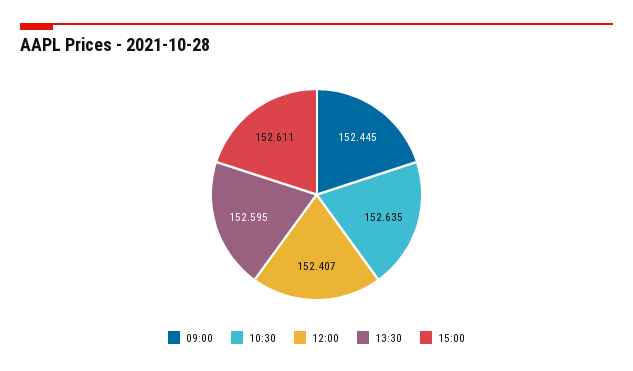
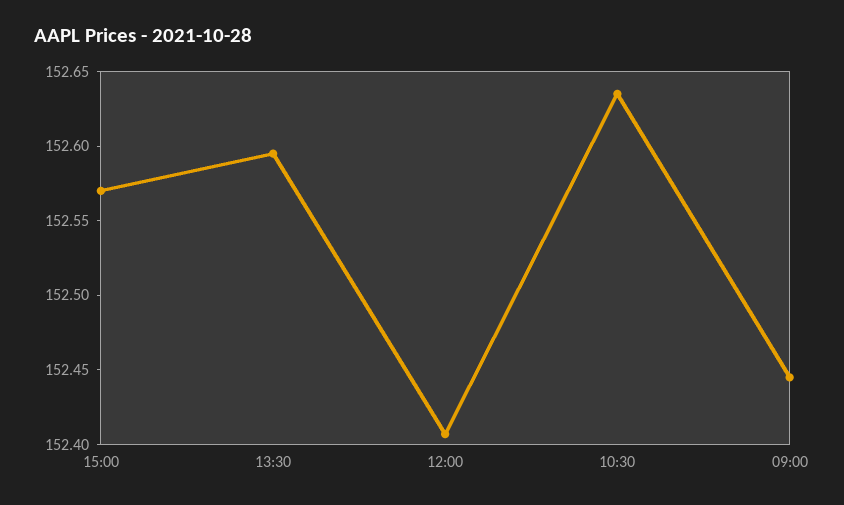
15:00: 152.611 -> 152.57

